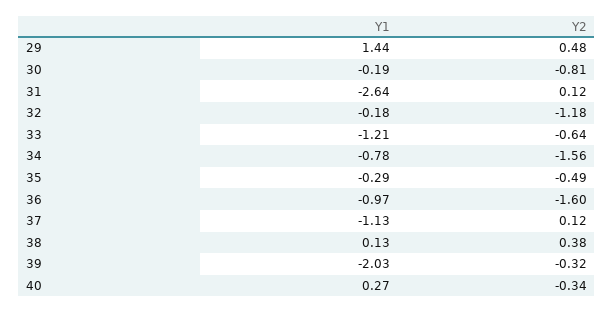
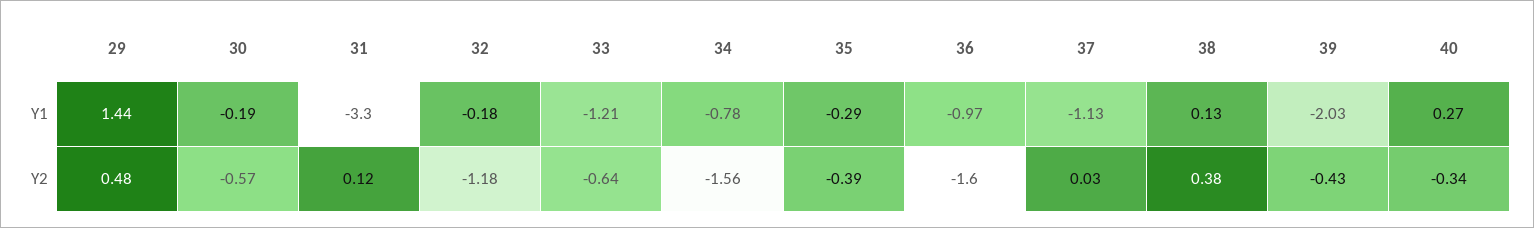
Y2, 30: -0.81 -> -0.57
Y1, 31: -2.64 -> -3.3
Y2, 35: -0.49 -> -0.39
Y2, 37: 0.12 -> 0.03
Y2, 39: -0.32 -> -0.43

